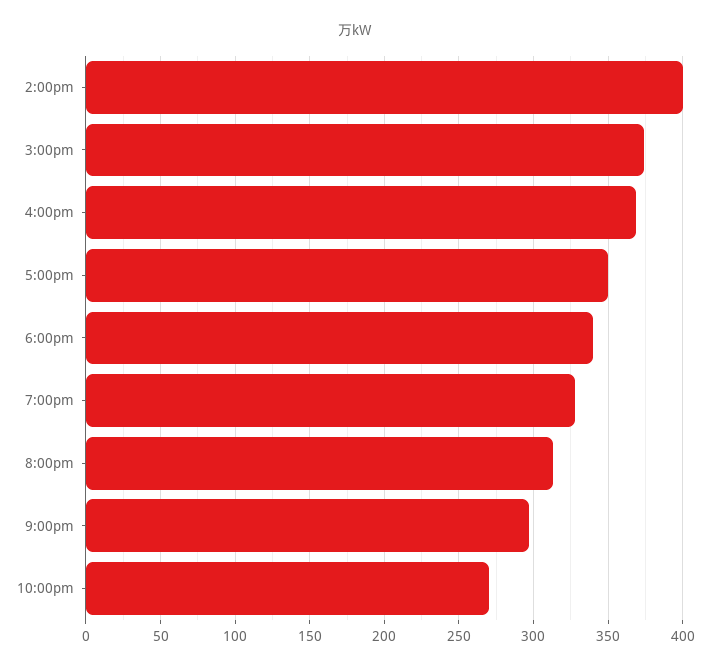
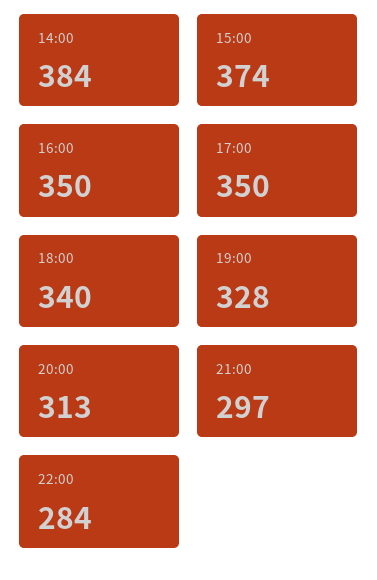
2:00pm: 400 -> 384
4:00pm: 370 -> 350
10:00pm: 270 -> 284

